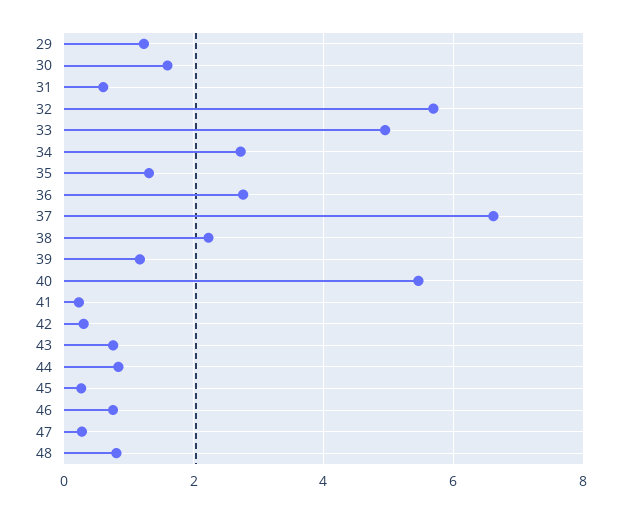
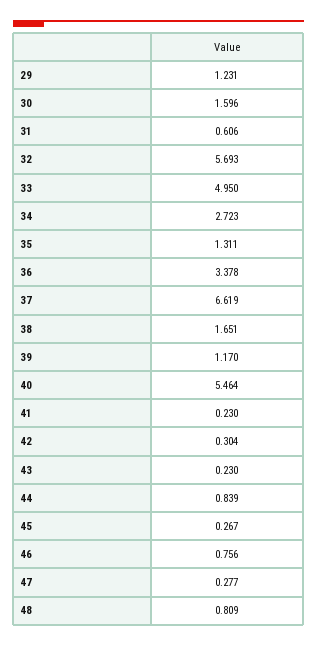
36: 2.8 -> 3.378
38: 2.2 -> 1.651
43: 0.8 -> 0.23

